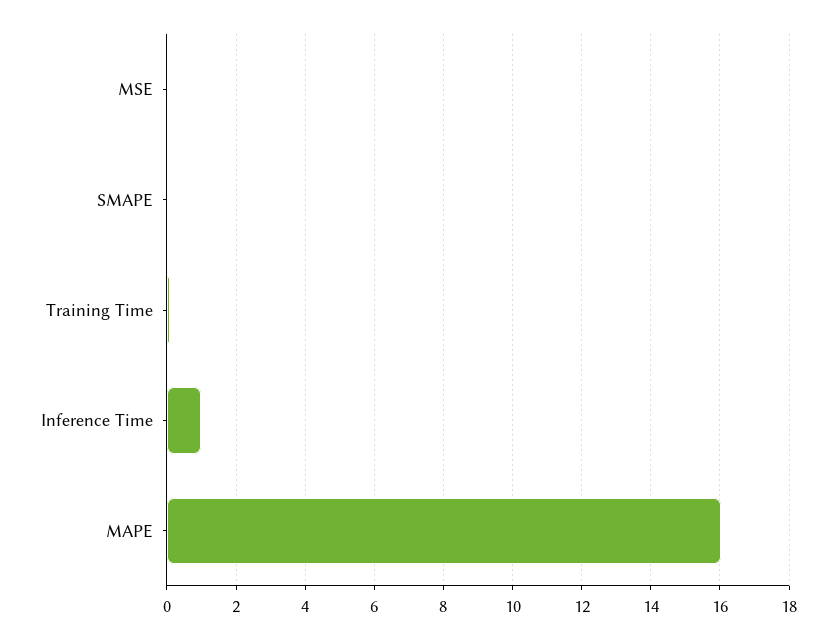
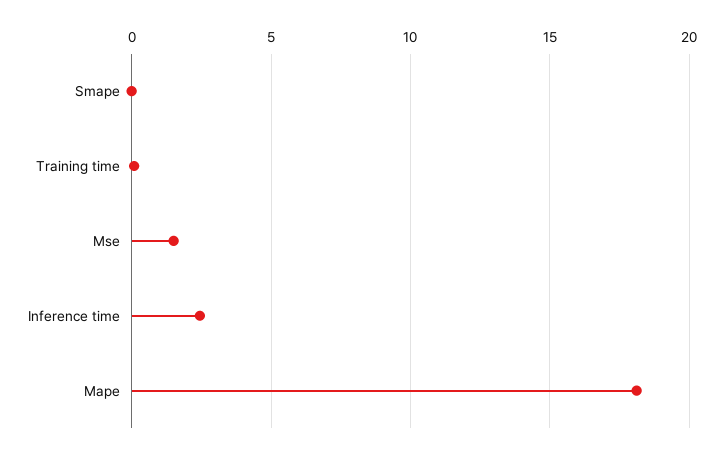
MSE: 0 -> 1.5
Inference Time: 1 -> 2.5
MAPE: 16 -> 18

